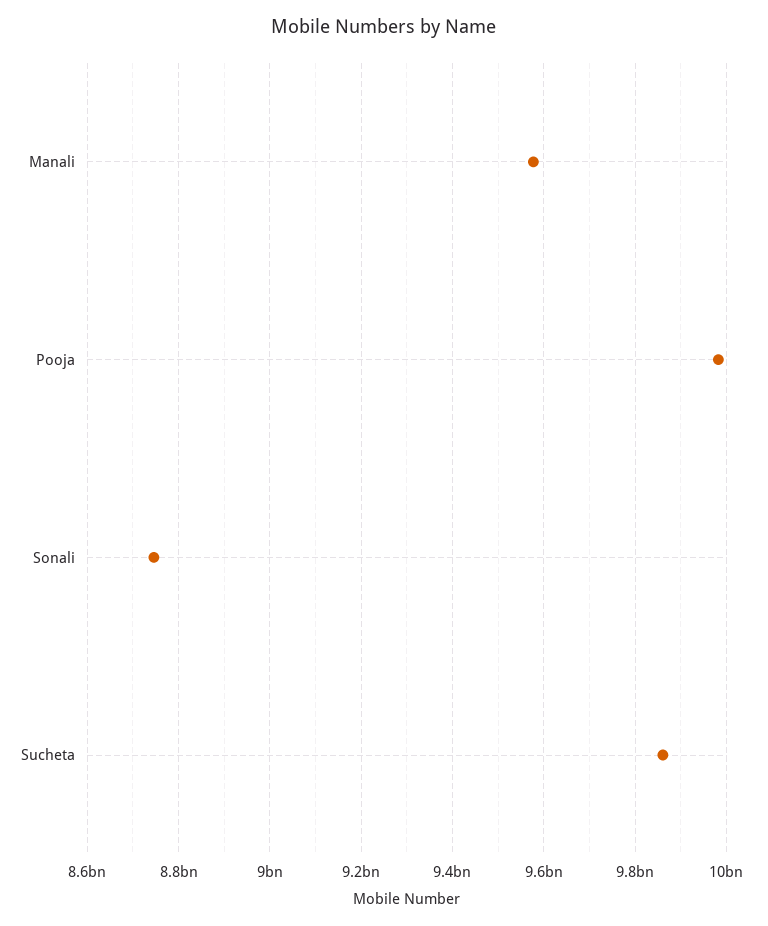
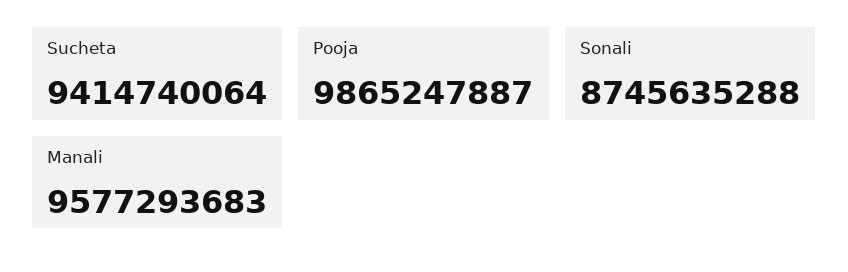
Pooja: 9980000000 -> 9865247887
Sucheta: 9860000000 -> 9414740064

